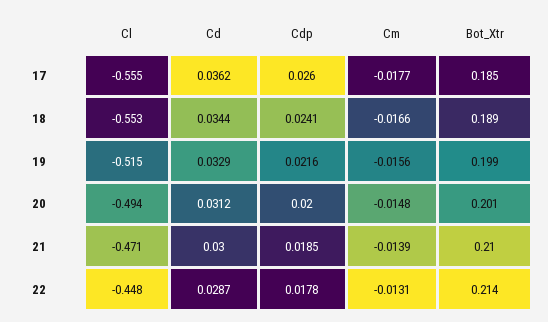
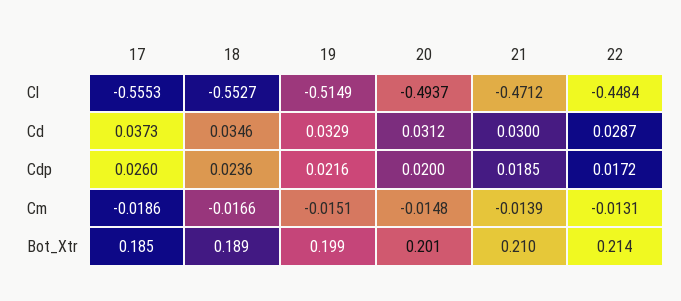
Cd, 17: 0.0362 -> 0.0373
Cm, 17: -0.0177 -> -0.0186
Cd, 18: 0.0344 -> 0.0346
Cdp, 18: 0.0241 -> 0.0236
Cm, 19: -0.0156 -> -0.0151
Cdp, 22: 0.0178 -> 0.0172

